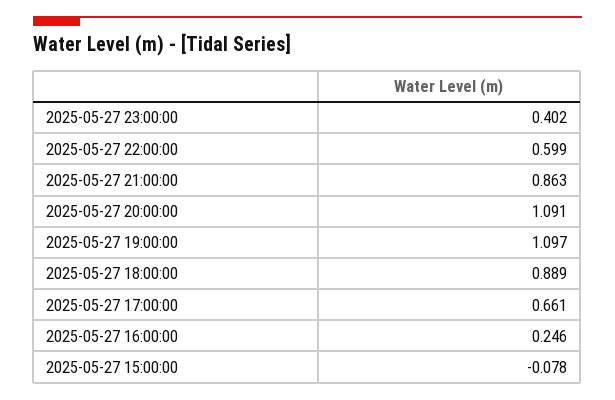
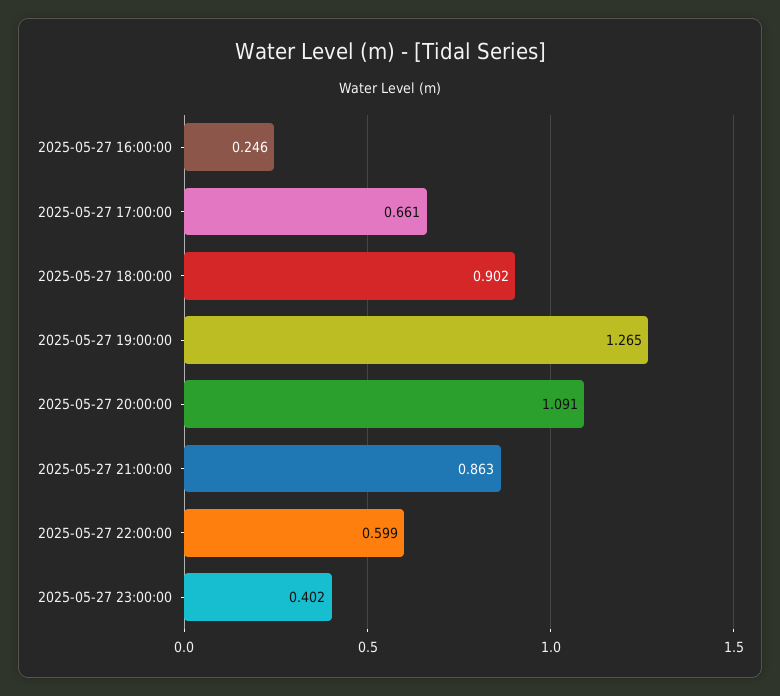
2025-05-27 19:00:00: 1.097 -> 1.265
2025-05-27 18:00:00: 0.889 -> 0.902
2025-05-27 15:00:00: -0.078 -> none

